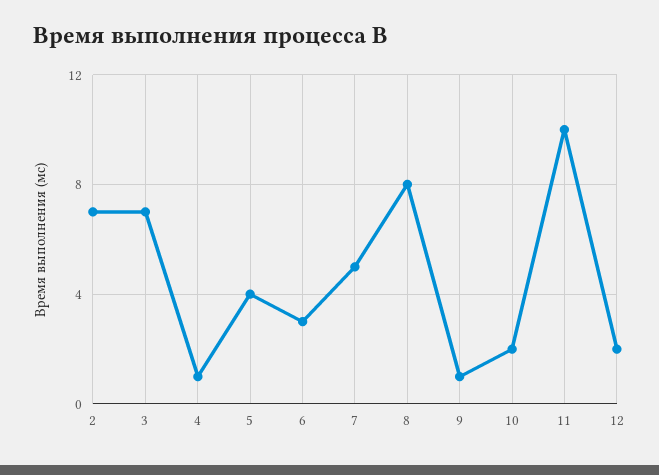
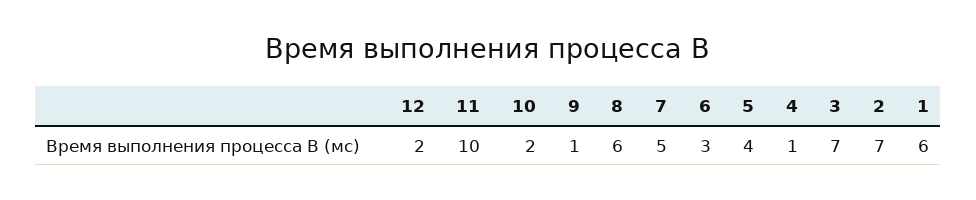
8: 8 -> 6
1: none -> 6

